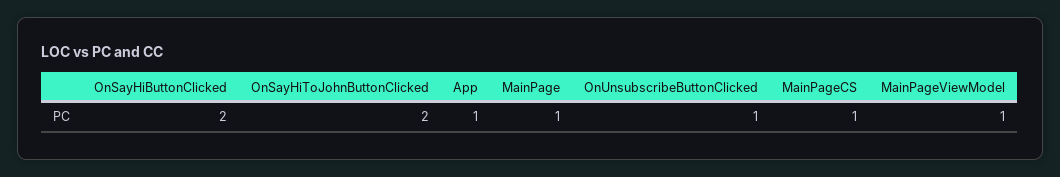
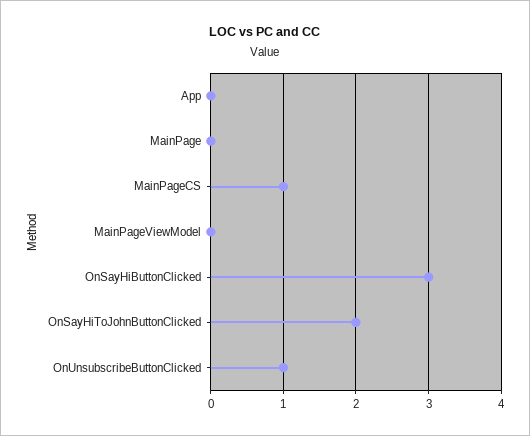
OnSayHiButtonClicked: 2 -> 3
App: 1 -> 0
MainPage: 1 -> 0
MainPageViewModel: 1 -> 0

